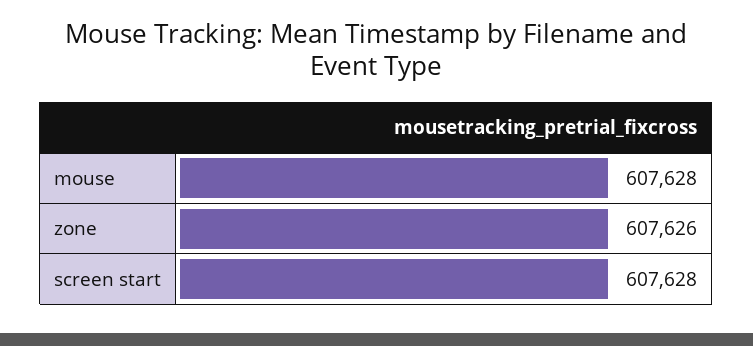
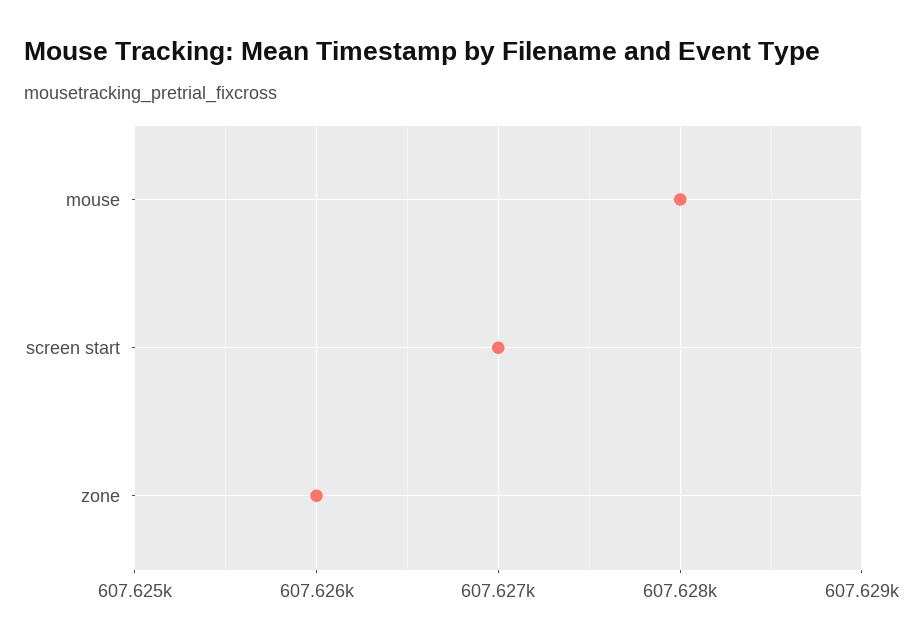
screen start: 607628 -> 607627

